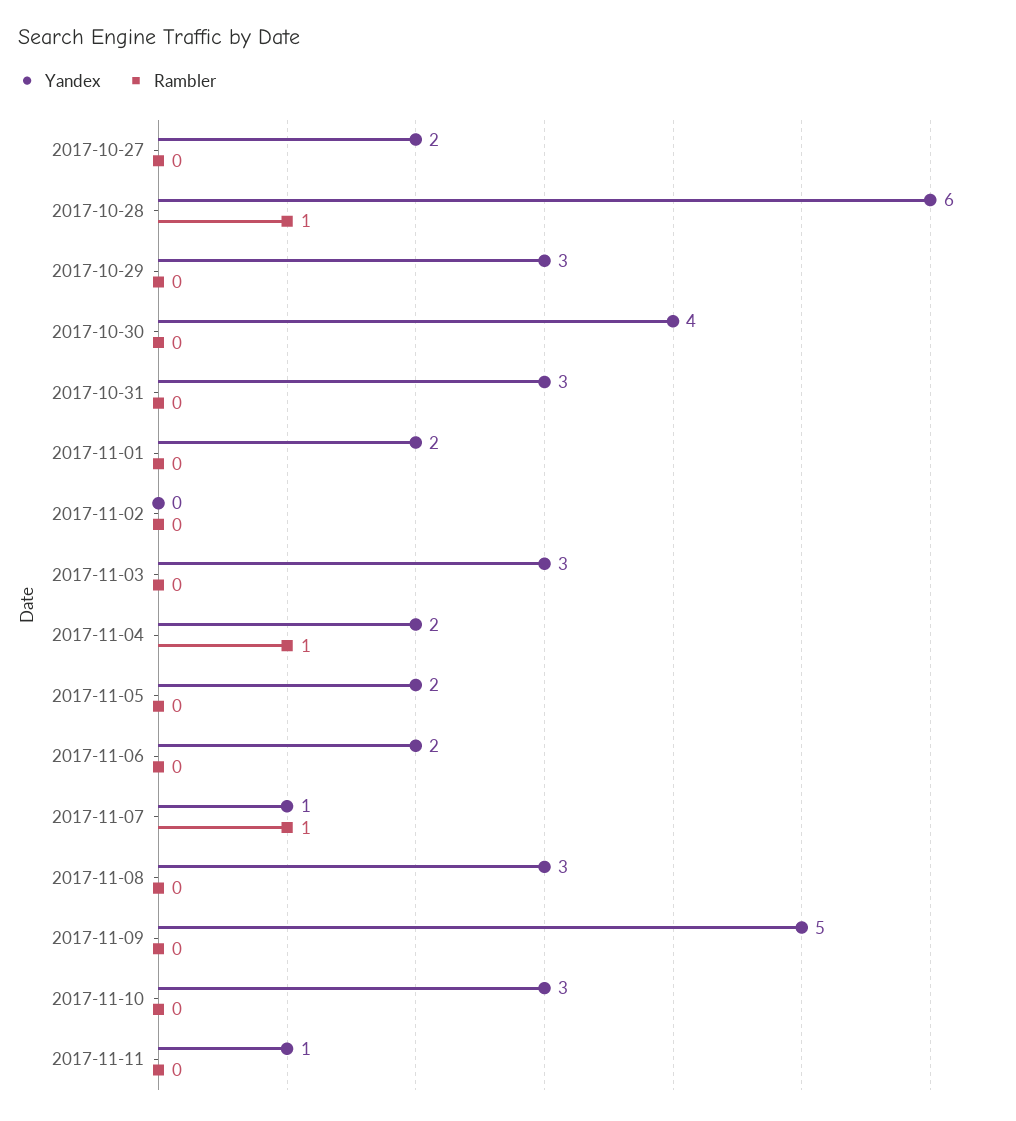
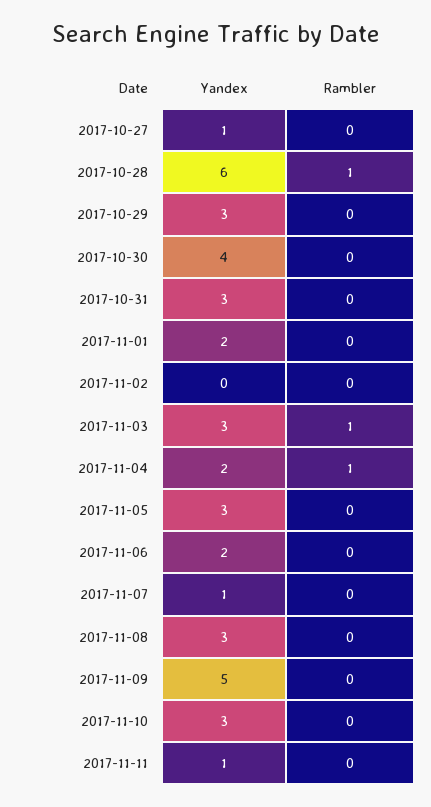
Yandex, 2017-10-27: 2 -> 1
Rambler, 2017-11-03: 0 -> 1
Yandex, 2017-11-05: 2 -> 3
Rambler, 2017-11-07: 1 -> 0

